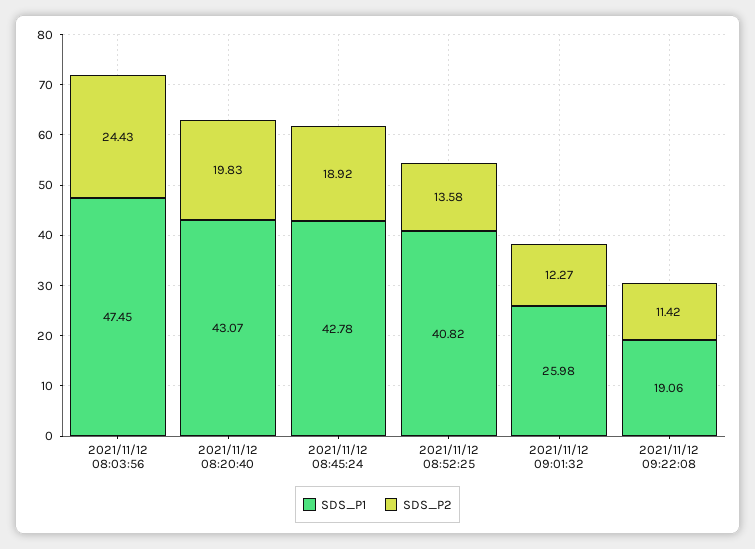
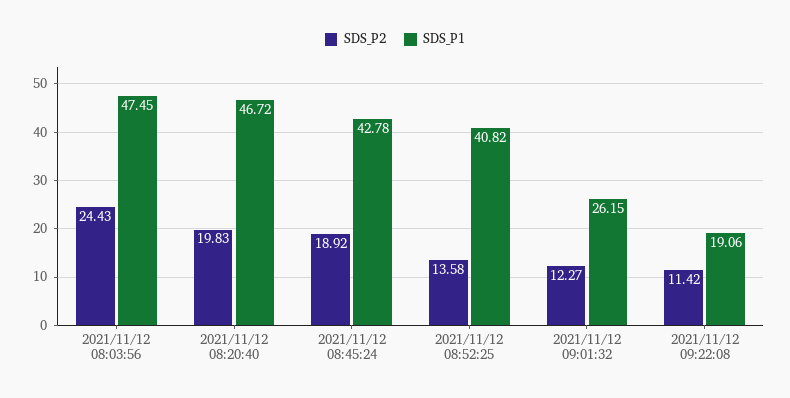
SDS_P1, 2021/11/12 08:20:40: 43.07 -> 46.72
SDS_P1, 2021/11/12 09:01:32: 25.98 -> 26.15

